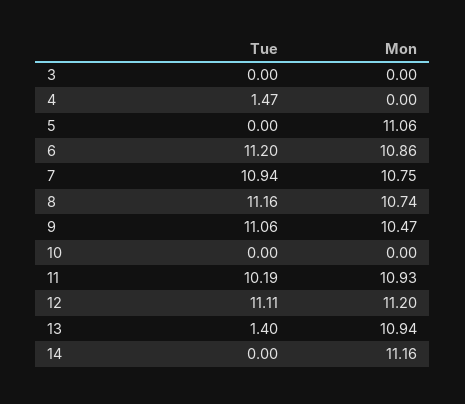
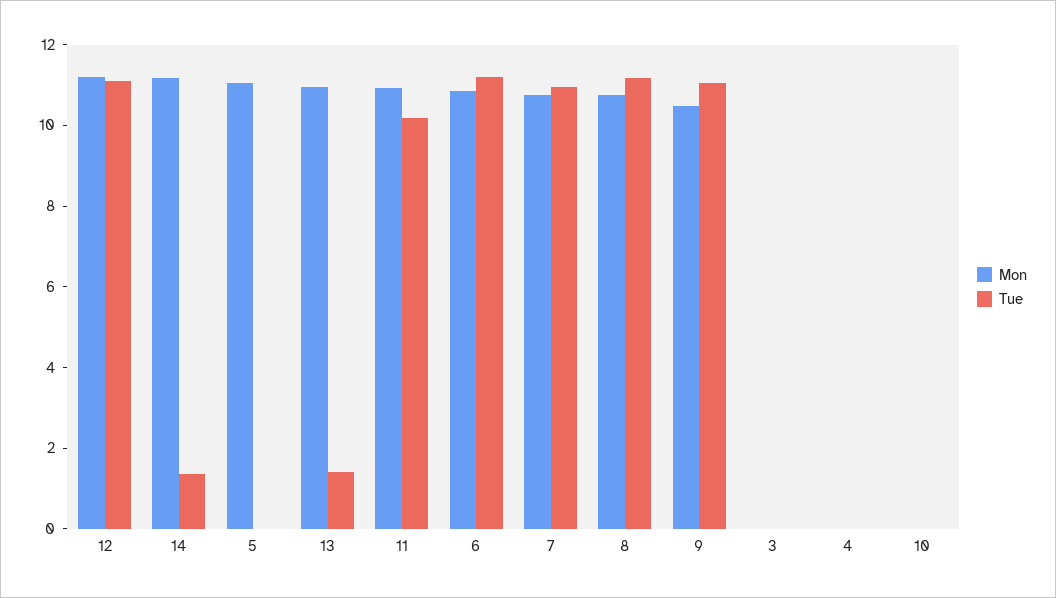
Tue, 4: 1.47 -> 0
Tue, 14: 0 -> 1.5

